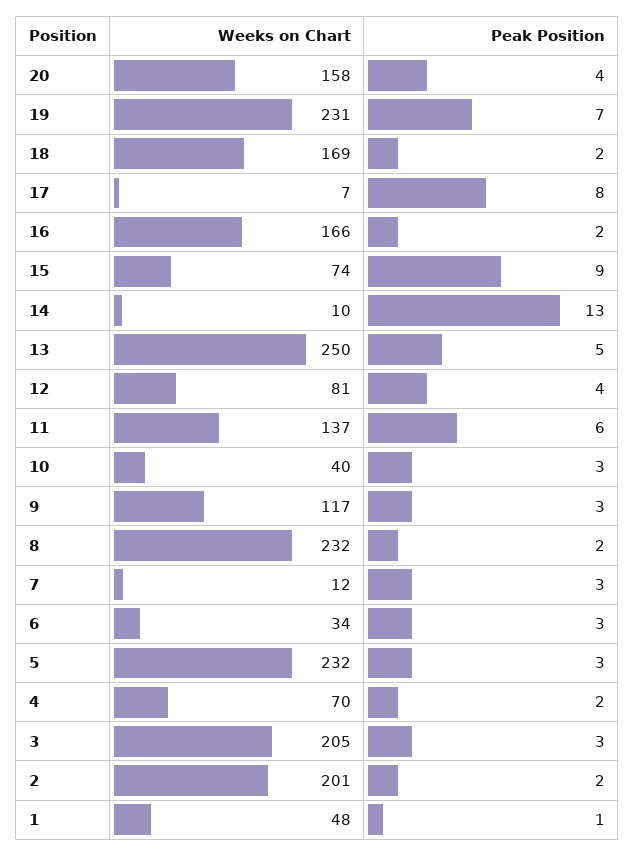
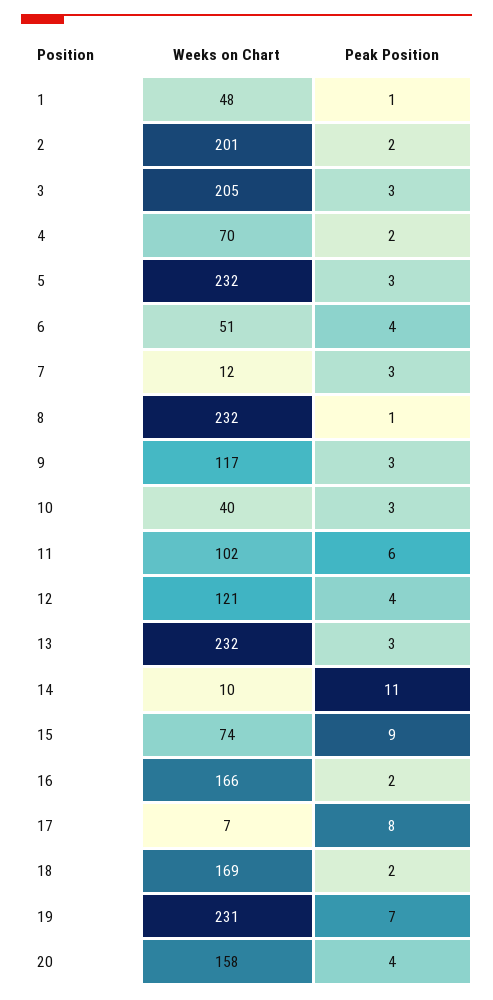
Peak Position, 14: 13 -> 11
Weeks on Chart, 13: 250 -> 232
Peak Position, 13: 5 -> 3
Weeks on Chart, 12: 81 -> 121
Weeks on Chart, 11: 137 -> 102
Peak Position, 8: 2 -> 1
Weeks on Chart, 6: 34 -> 51
Peak Position, 6: 3 -> 4

